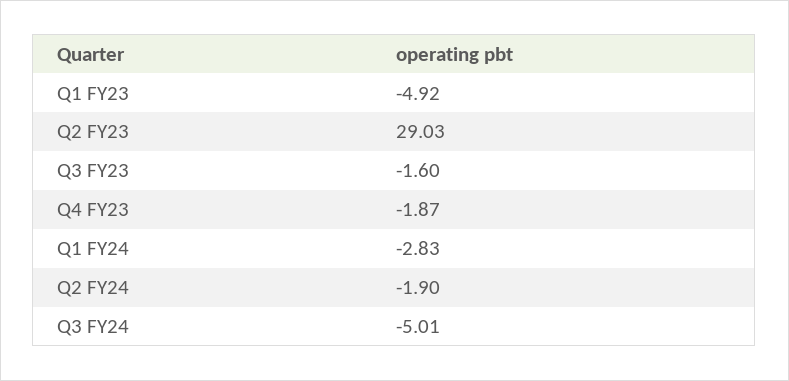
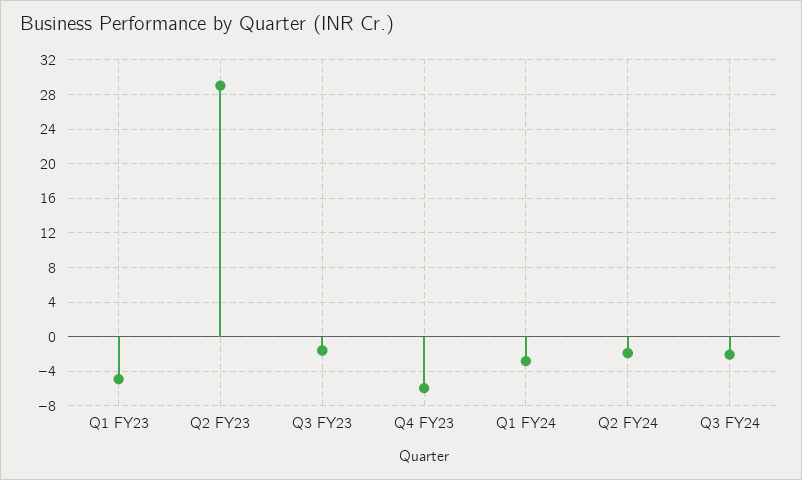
Q4 FY23: -1.87 -> -6
Q3 FY24: -5.01 -> -2

